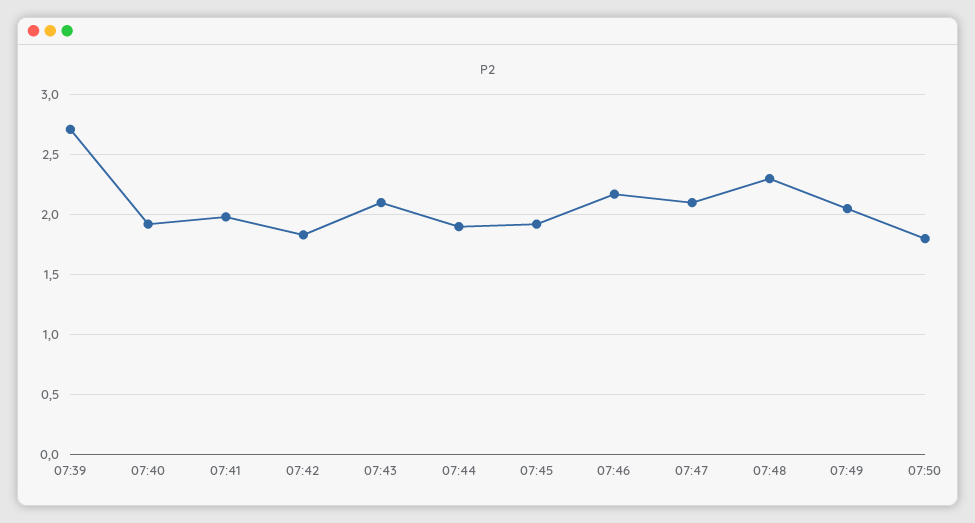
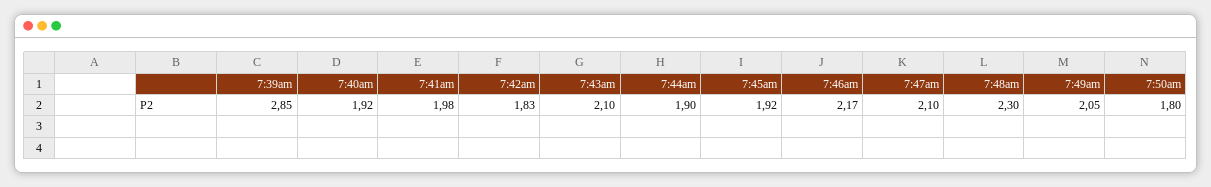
07:39: 2.7 -> 2.85

